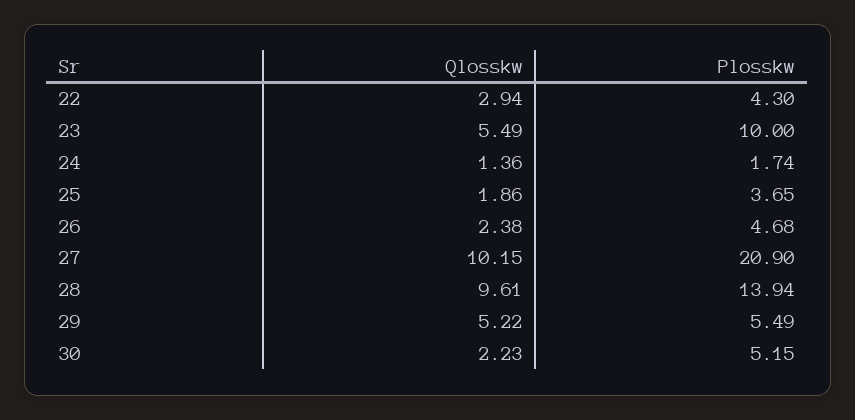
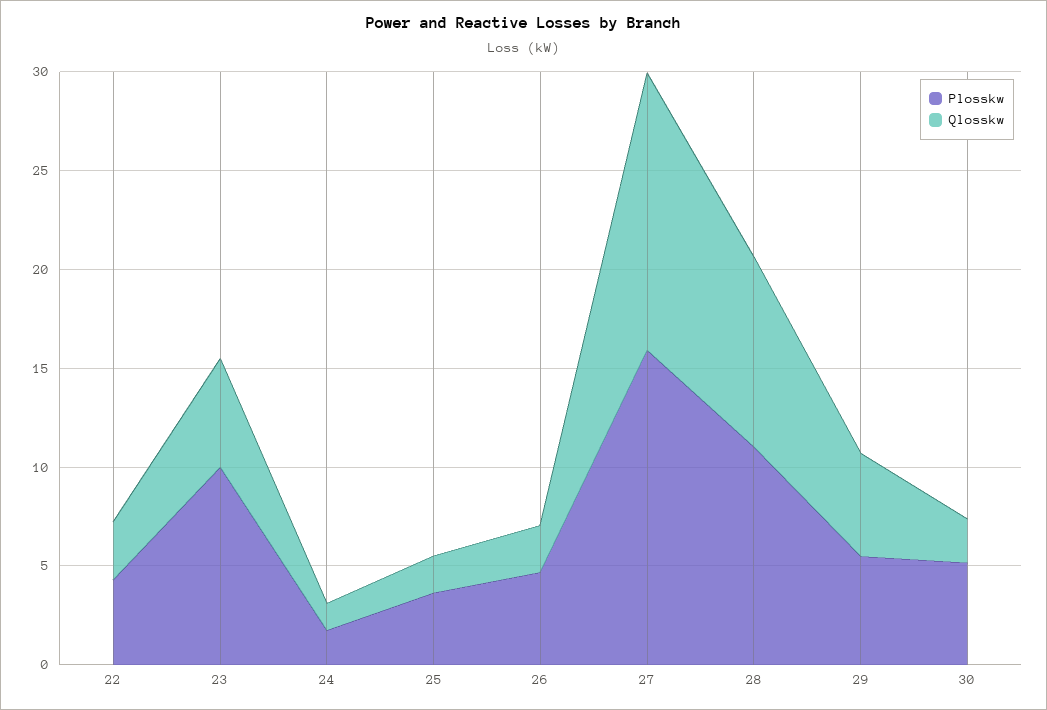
Qlosskw, 27: 10.15 -> 14
Plosskw, 27: 20.9 -> 16
Plosskw, 28: 13.94 -> 11

